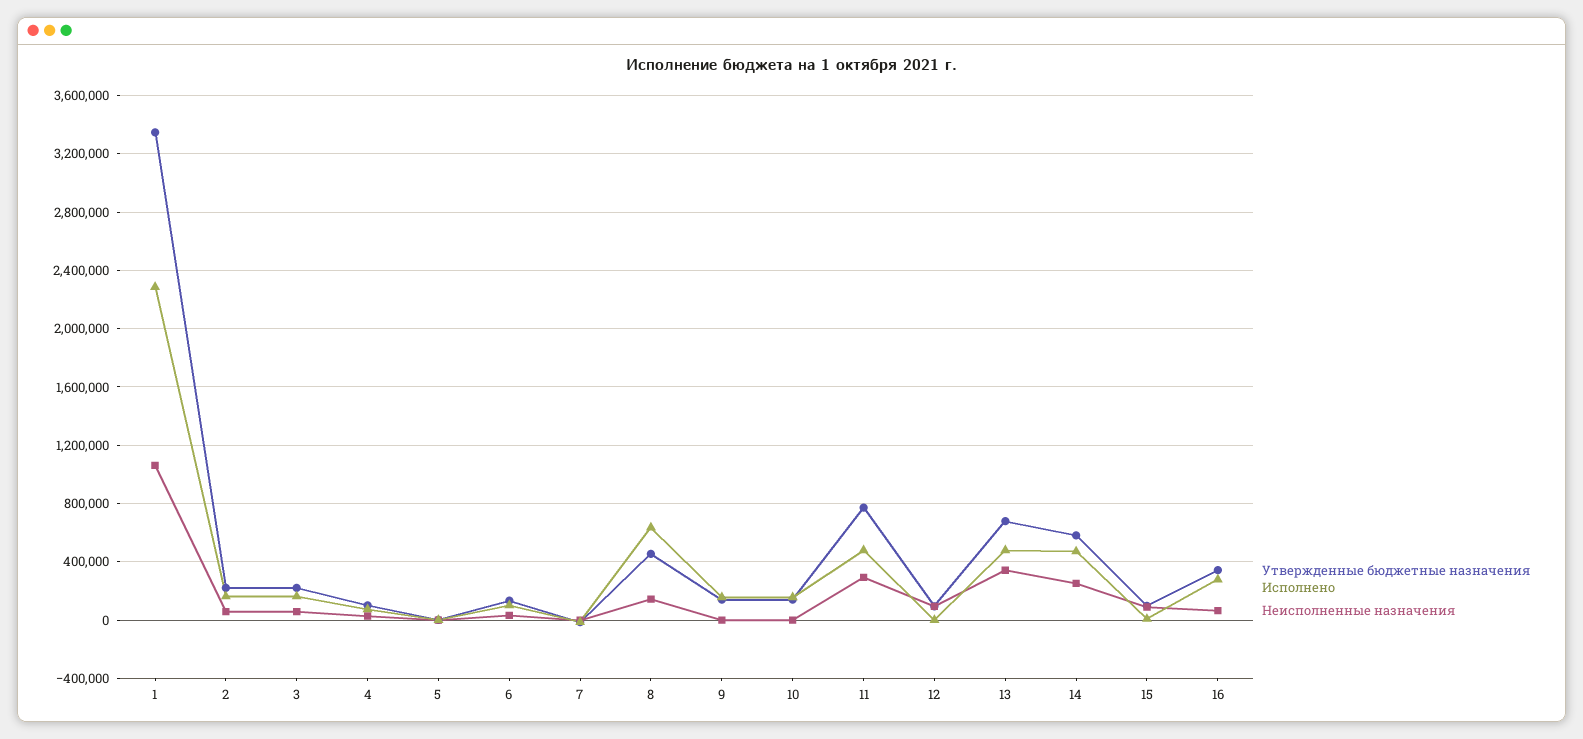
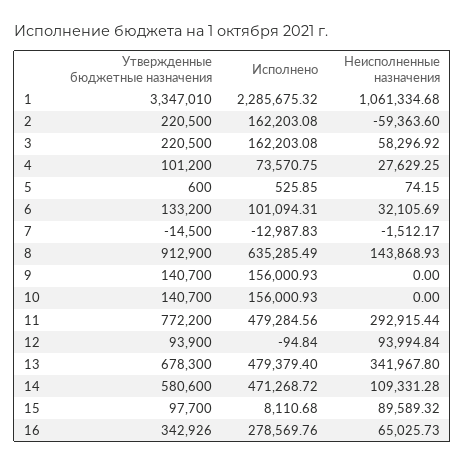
Неисполненные назначения, 2: 50000 -> -59363.6
Утвержденные бюджетные назначения, 8: 450000 -> 912900
Неисполненные назначения, 14: 250000 -> 109331.28

